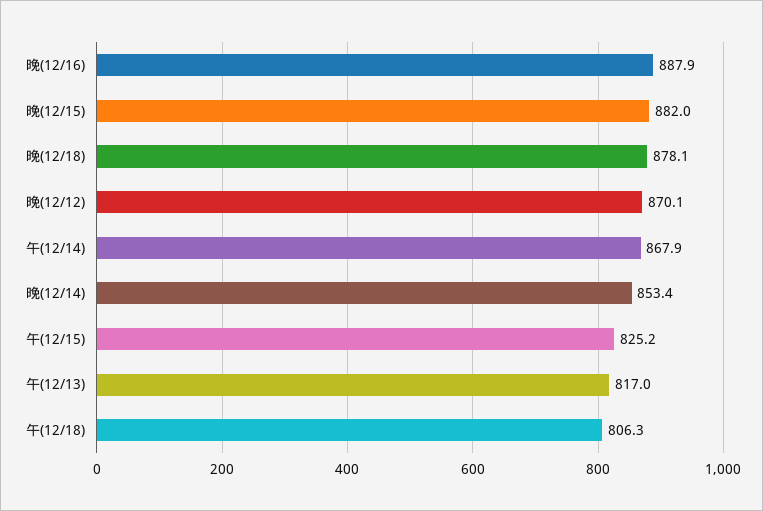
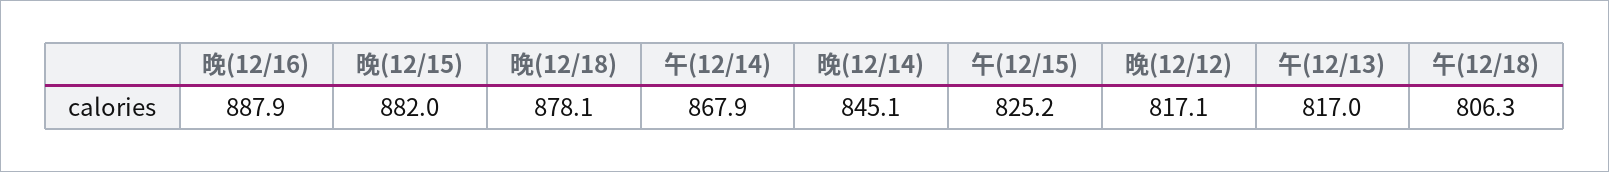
晚(12/12): 870.1 -> 817.1
晚(12/14): 853.4 -> 845.1

